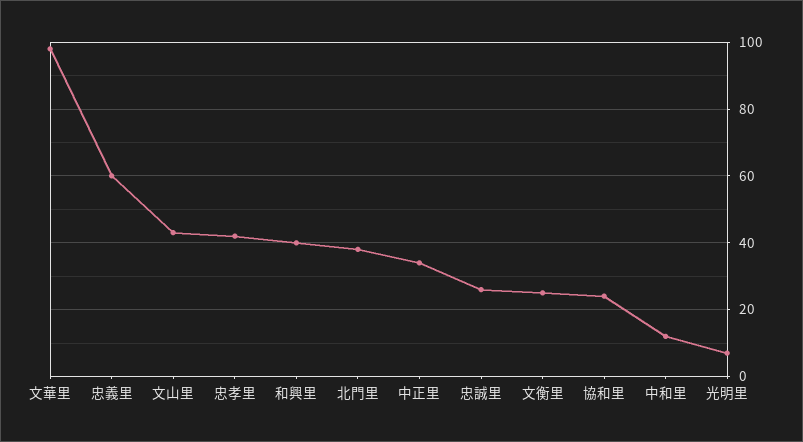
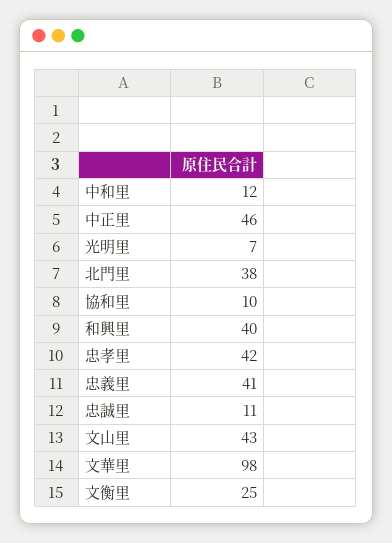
忠義里: 60 -> 41
中正里: 35 -> 46
忠誠里: 25 -> 11
協和里: 25 -> 10

